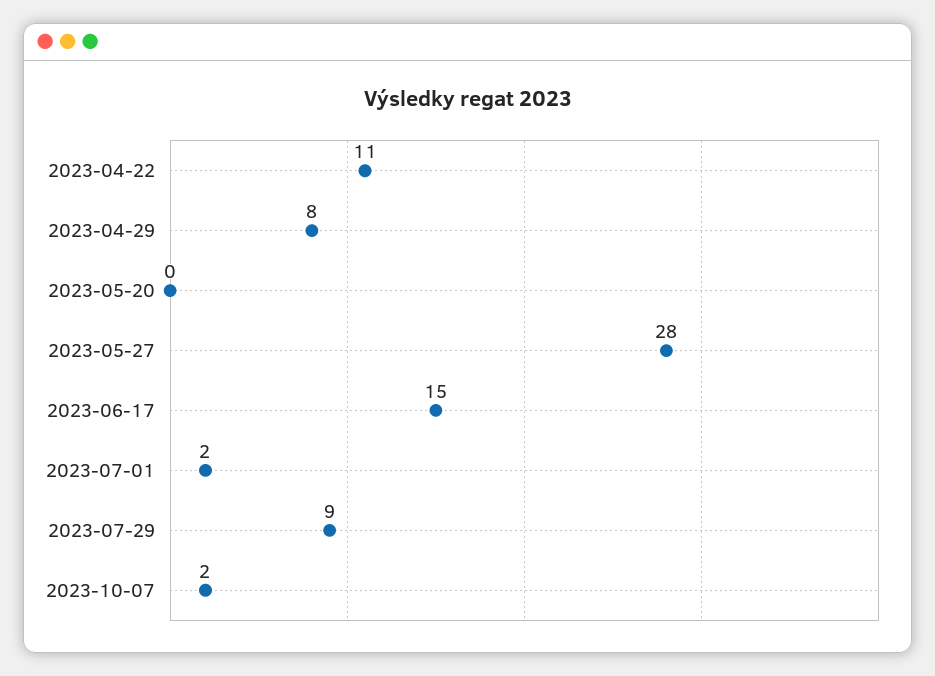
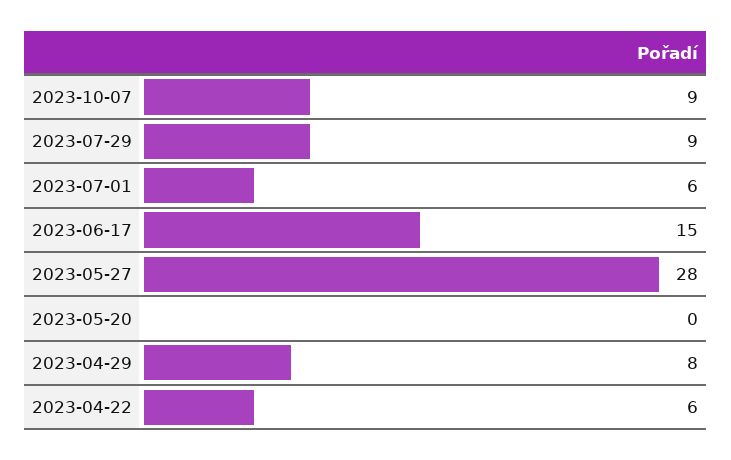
2023-04-22: 11 -> 6
2023-07-01: 2 -> 6
2023-10-07: 2 -> 9

